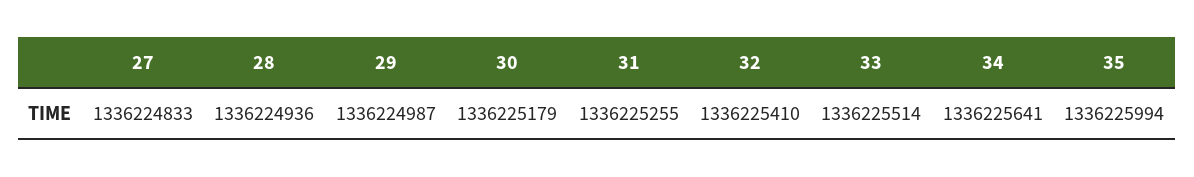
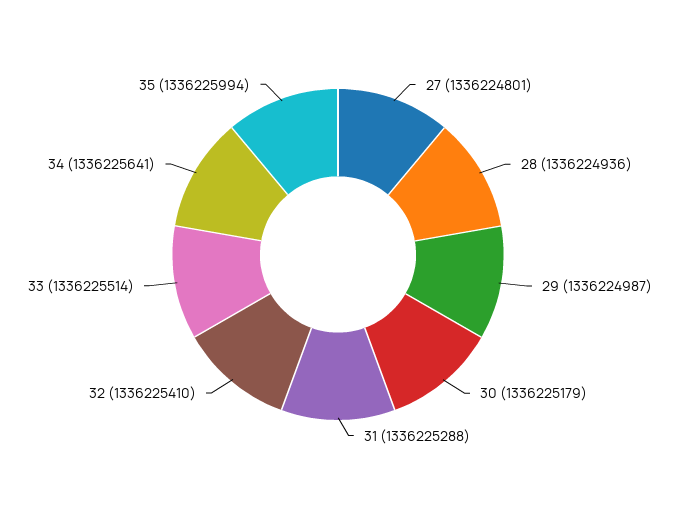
27: 1336224833 -> 1336224801
31: 1336225255 -> 1336225288

